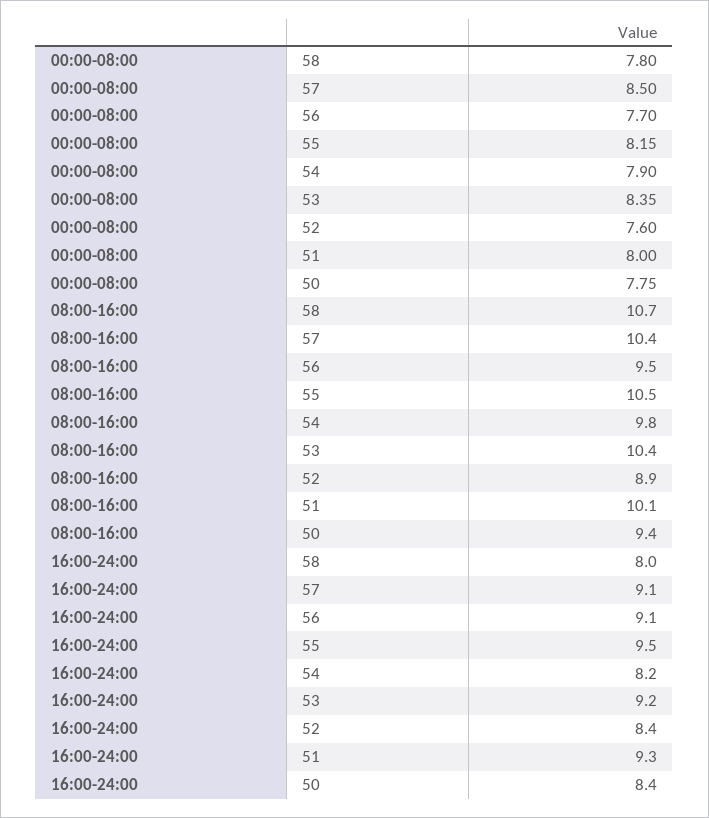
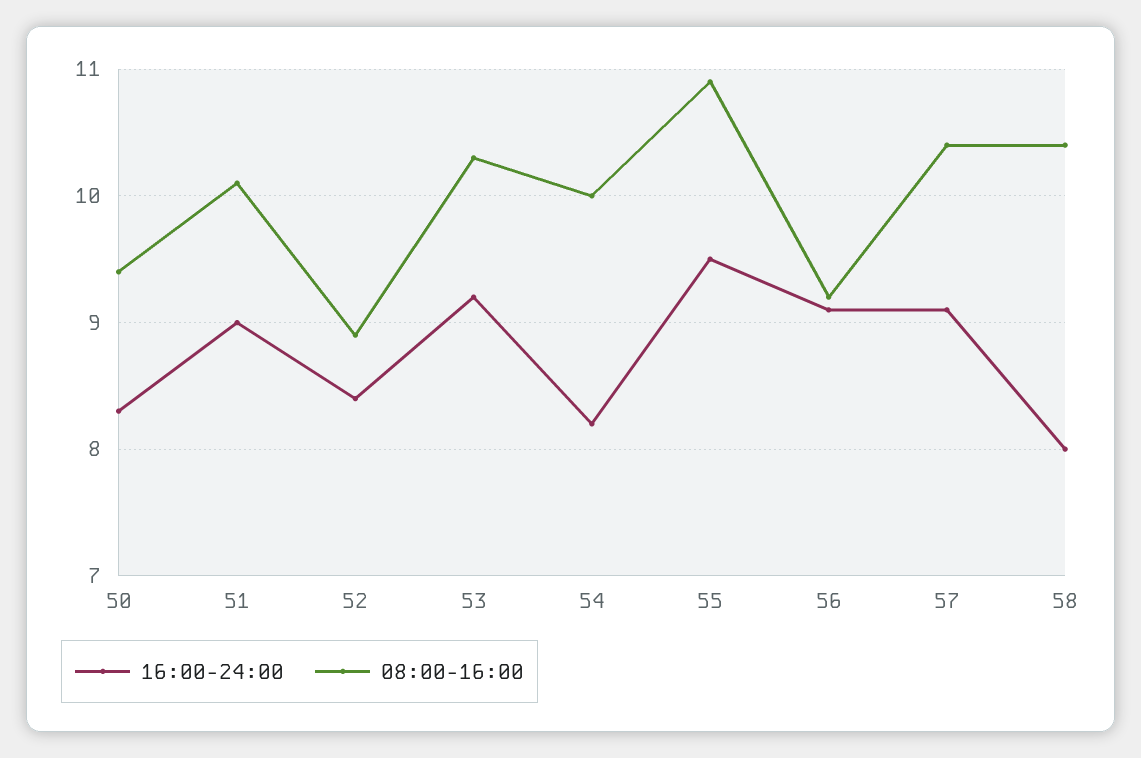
00:00-08:00, 58: 7.8 -> none
00:00-08:00, 57: 8.5 -> none
00:00-08:00, 56: 7.7 -> none
00:00-08:00, 55: 8.15 -> none
00:00-08:00, 54: 7.9 -> none
00:00-08:00, 53: 8.35 -> none
00:00-08:00, 52: 7.6 -> none
00:00-08:00, 51: 8 -> none
00:00-08:00, 50: 7.75 -> none
08:00-16:00, 58: 10.7 -> 10.4
08:00-16:00, 56: 9.5 -> 9.2
08:00-16:00, 55: 10.5 -> 10.9
08:00-16:00, 54: 9.8 -> 10
08:00-16:00, 53: 10.4 -> 10.3
16:00-24:00, 51: 9.3 -> 9
16:00-24:00, 50: 8.4 -> 8.3

